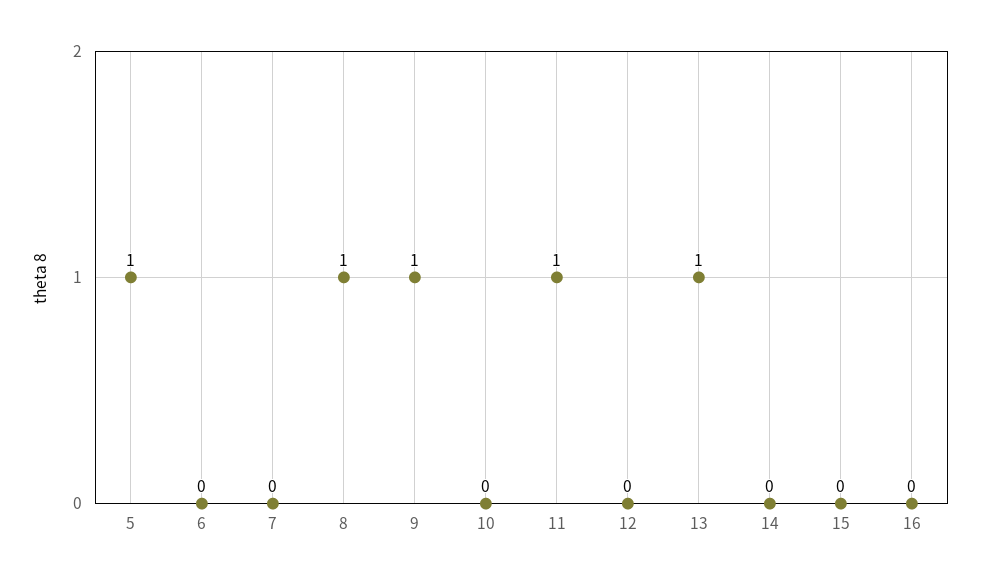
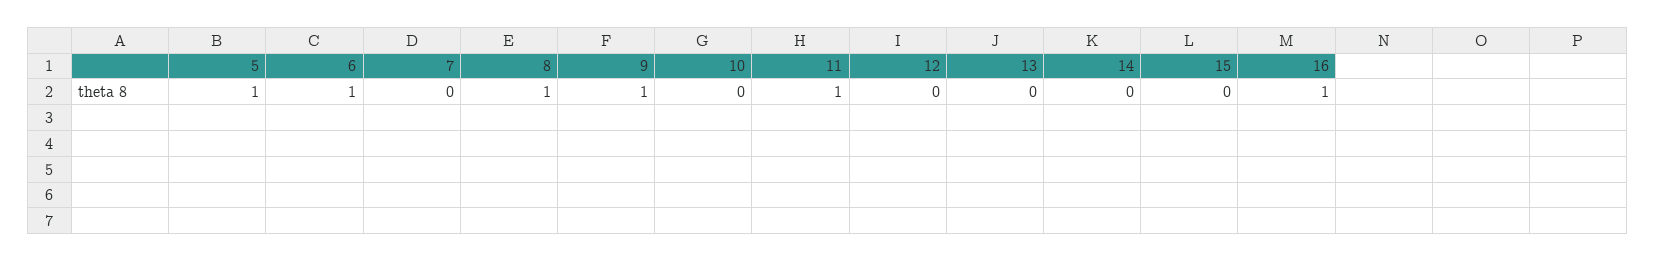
6: 0 -> 1
13: 1 -> 0
16: 0 -> 1

